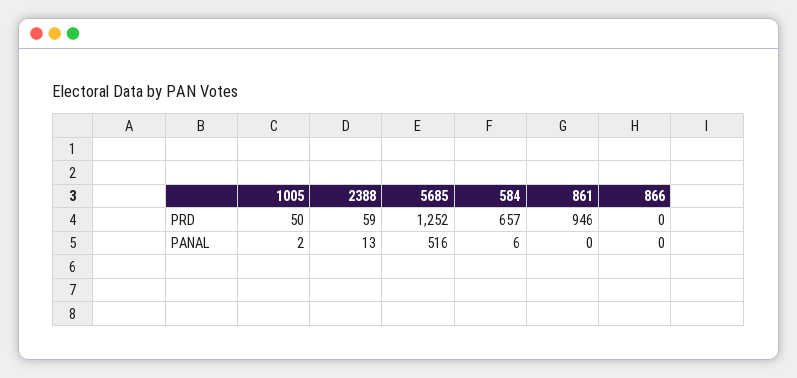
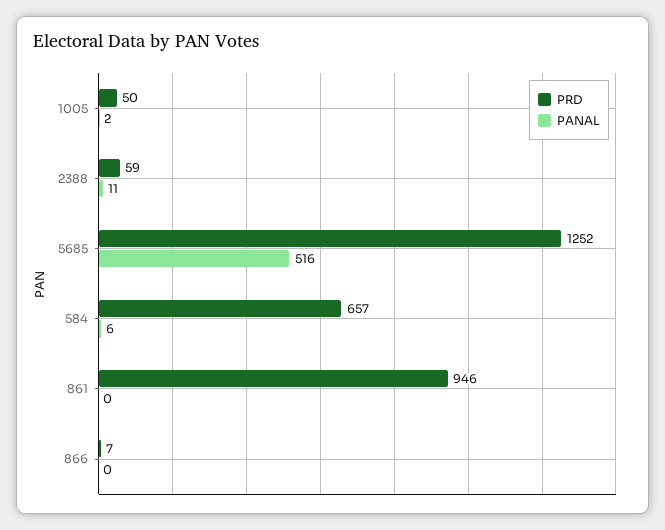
PRD, 866: 0 -> 7
PANAL, 2388: 13 -> 11

